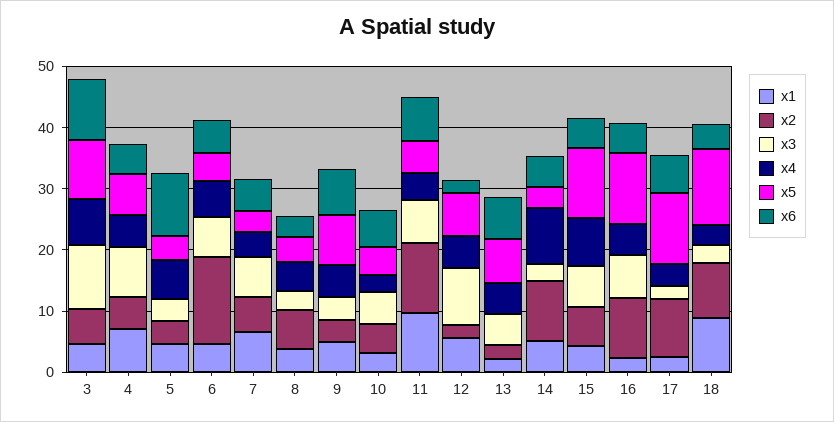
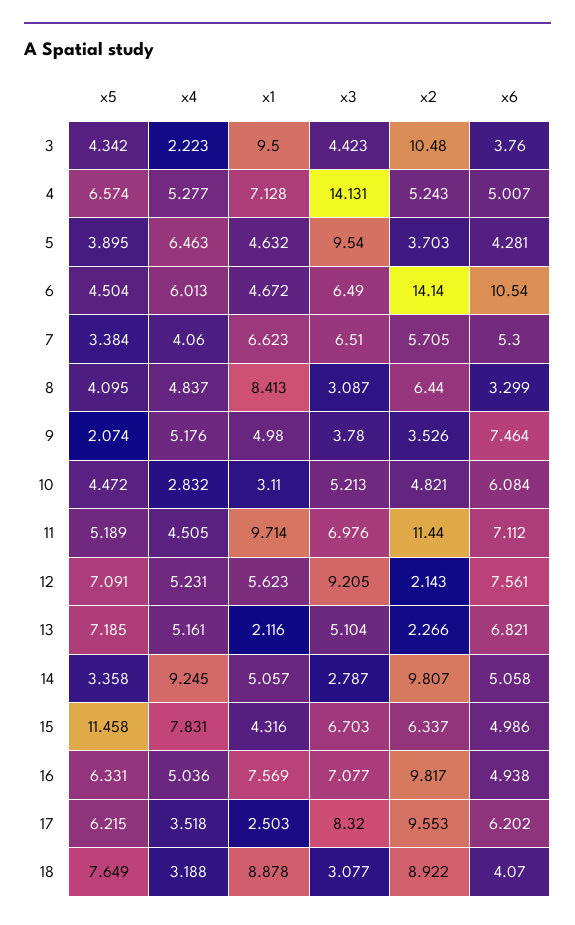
x1, 3: 4 -> 9.5
x2, 3: 6 -> 10.48
x3, 3: 10 -> 4.423
x4, 3: 8 -> 2.223
x5, 3: 10 -> 4.342
x6, 3: 10 -> 3.76
x3, 4: 8 -> 14.131
x3, 5: 4 -> 9.54
x6, 5: 10 -> 4.281
x6, 6: 6 -> 10.54
x1, 8: 4 -> 8.413
x5, 9: 8 -> 2.074
x6, 12: 2 -> 7.561
x1, 16: 2 -> 7.569
x5, 16: 12 -> 6.331
x3, 17: 2 -> 8.32
x5, 17: 12 -> 6.215
x5, 18: 12 -> 7.649

